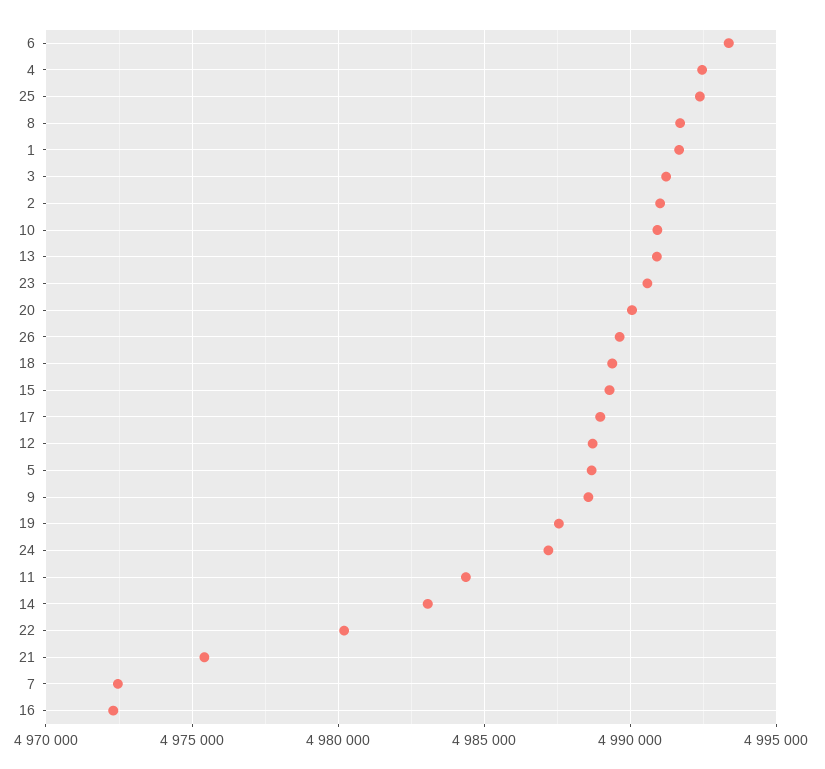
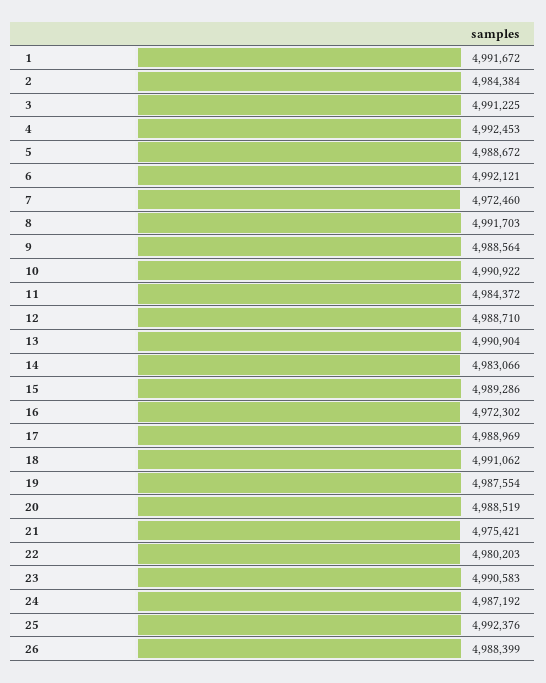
6: 4993500 -> 4992121
2: 4991000 -> 4984384
20: 4990000 -> 4988519
26: 4989500 -> 4988399
18: 4989500 -> 4991062

